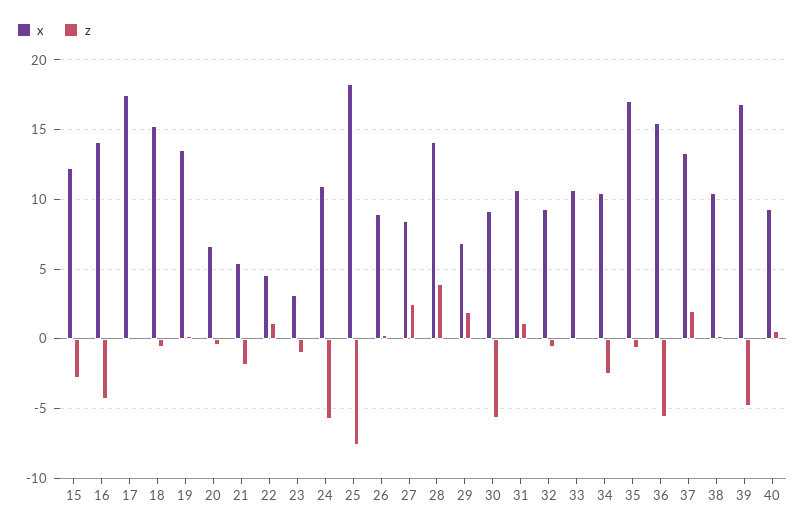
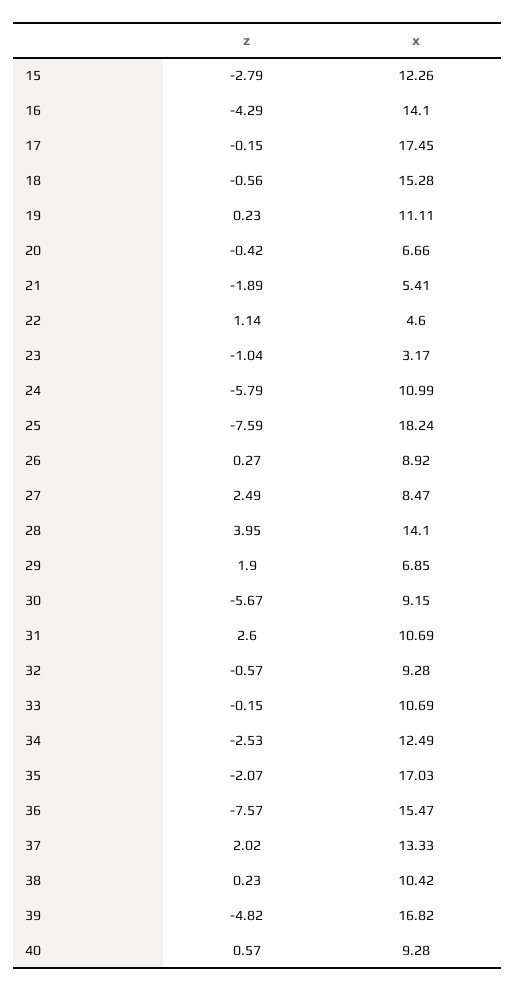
x, 19: 13.5 -> 11.11
z, 31: 1 -> 2.6
x, 34: 10.5 -> 12.49
z, 35: -0.5 -> -2.07
z, 36: -5.5 -> -7.57

